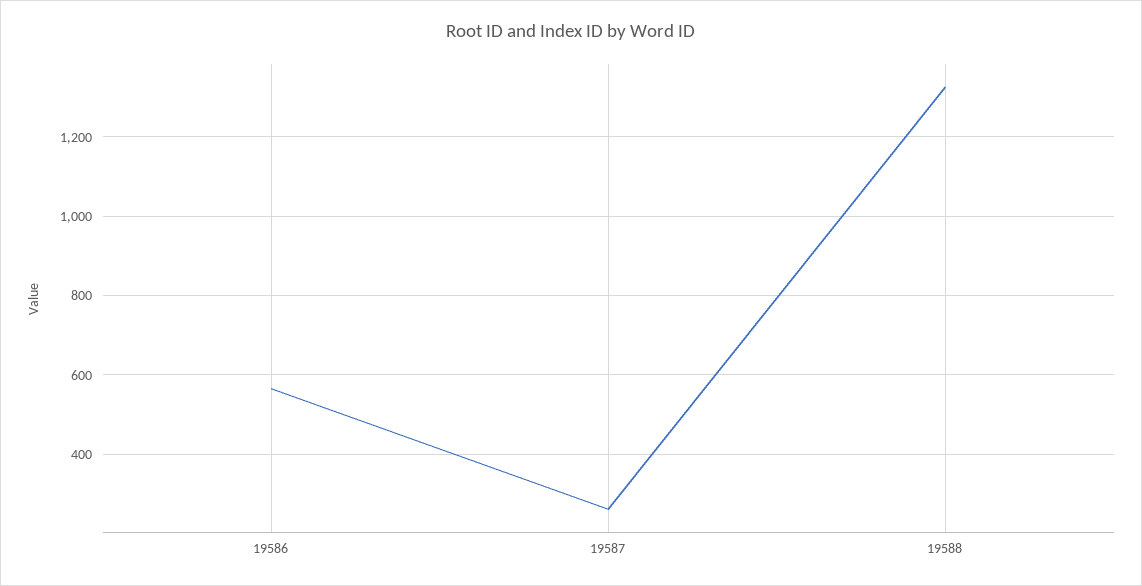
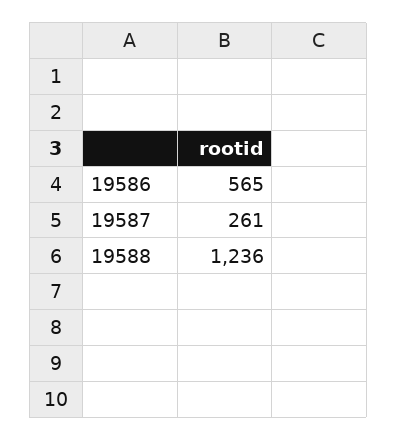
19588: 1320 -> 1236

